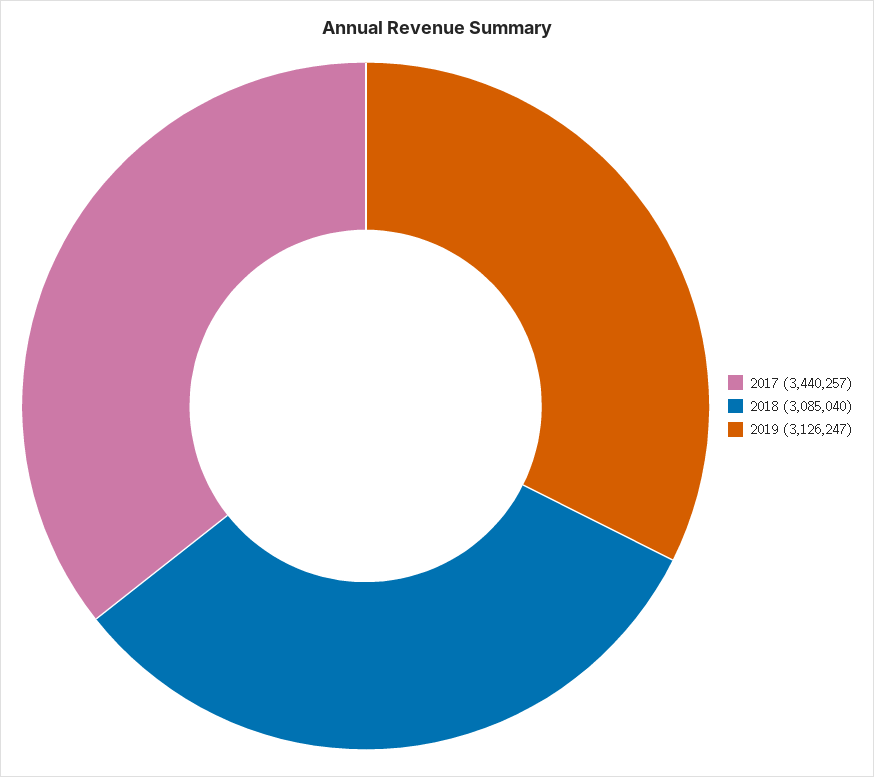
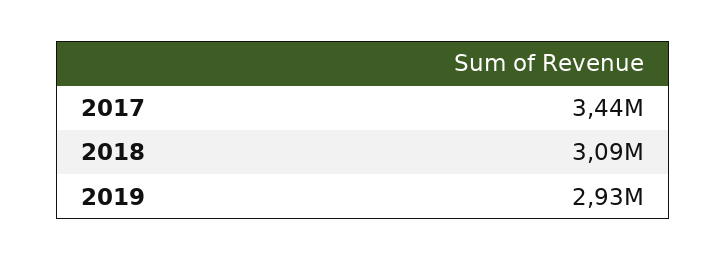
2019: 3126247 -> 2930000

